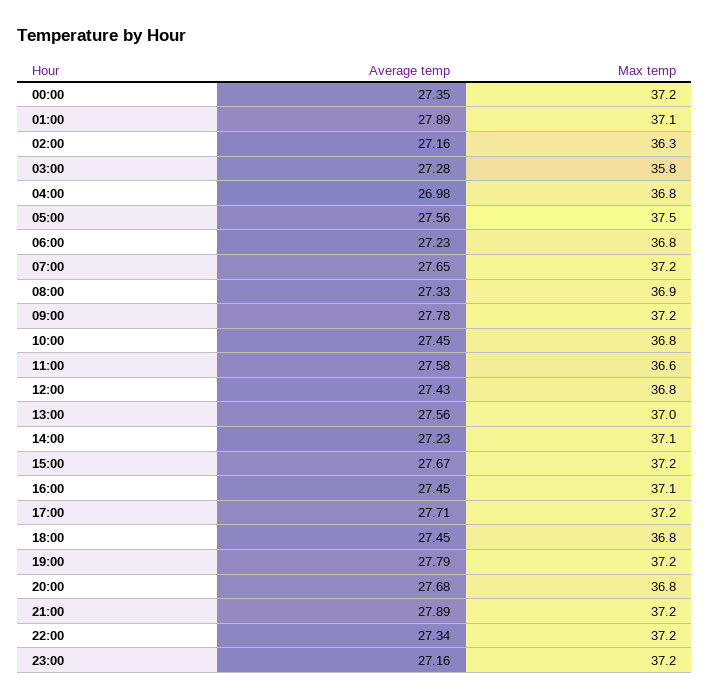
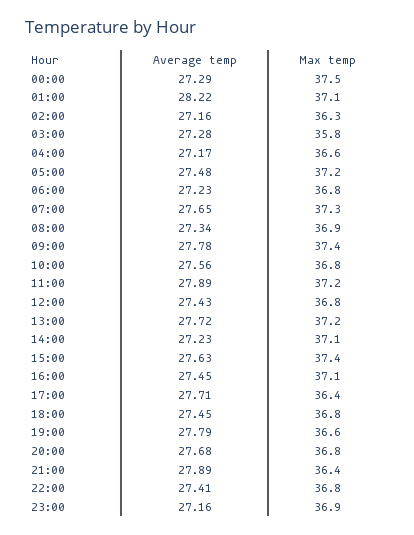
Average temp, 00:00: 27.35 -> 27.29
Max temp, 00:00: 37.2 -> 37.5
Average temp, 01:00: 27.89 -> 28.22
Average temp, 04:00: 26.98 -> 27.17
Max temp, 04:00: 36.8 -> 36.6
Average temp, 05:00: 27.56 -> 27.48
Max temp, 05:00: 37.5 -> 37.2
Max temp, 07:00: 37.2 -> 37.3
Average temp, 08:00: 27.33 -> 27.34
Max temp, 09:00: 37.2 -> 37.4
Average temp, 10:00: 27.45 -> 27.56
Average temp, 11:00: 27.58 -> 27.89
Max temp, 11:00: 36.6 -> 37.2
Average temp, 13:00: 27.56 -> 27.72
Max temp, 13:00: 37 -> 37.2
Average temp, 15:00: 27.67 -> 27.63
Max temp, 15:00: 37.2 -> 37.4
Max temp, 17:00: 37.2 -> 36.4
Max temp, 19:00: 37.2 -> 36.6
Max temp, 21:00: 37.2 -> 36.4
Average temp, 22:00: 27.34 -> 27.41
Max temp, 22:00: 37.2 -> 36.8
Max temp, 23:00: 37.2 -> 36.9

